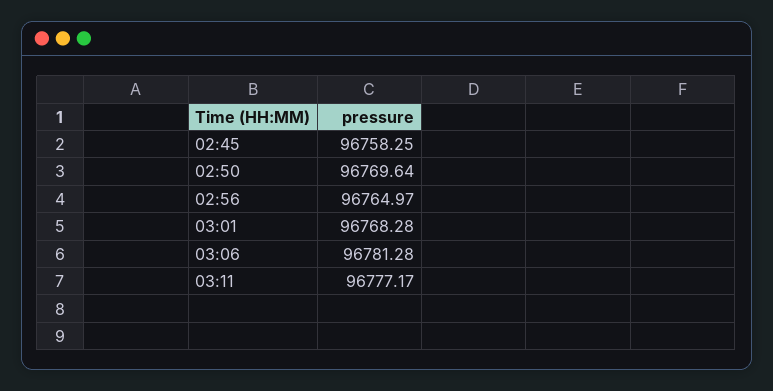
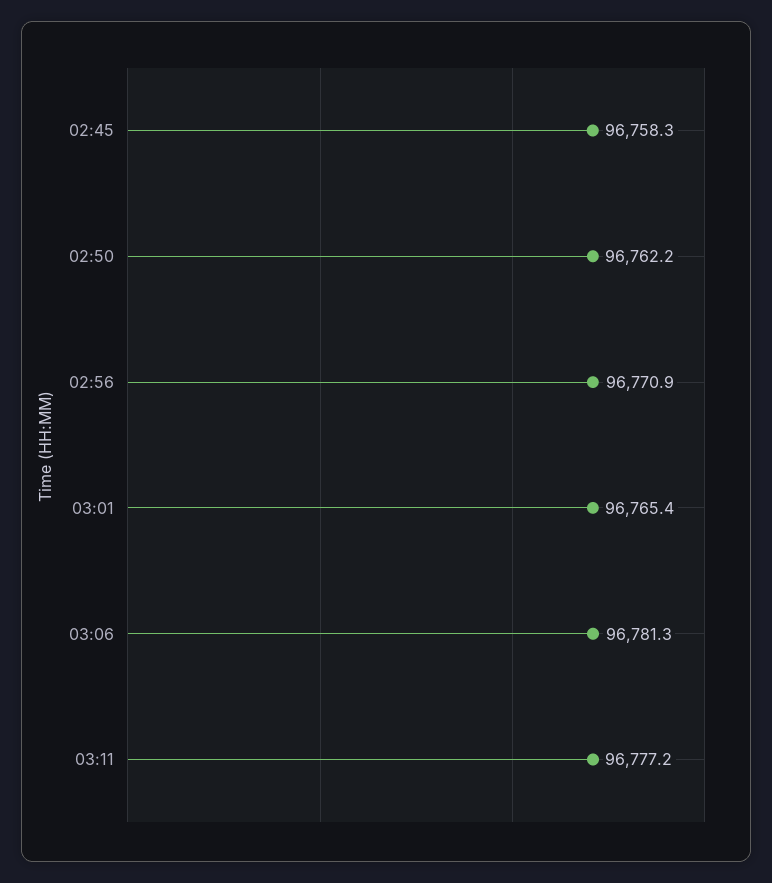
02:50: 96769.64 -> 96762.2
02:56: 96764.97 -> 96770.9
03:01: 96768.28 -> 96765.4

